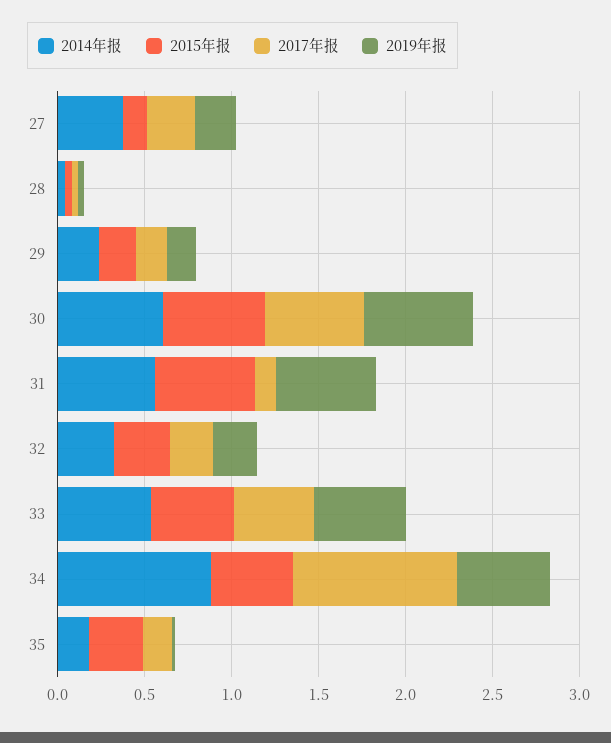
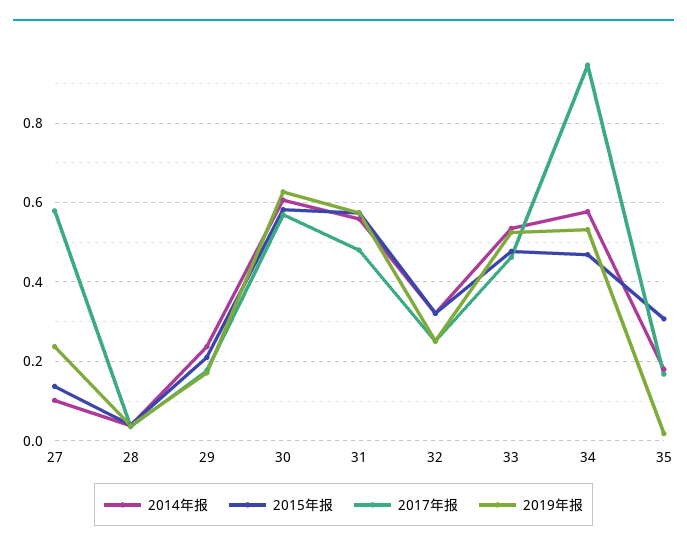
2014年报, 27: 0.4 -> 0.1
2017年报, 27: 0.3 -> 0.58
2017年报, 31: 0.1 -> 0.48
2014年报, 34: 0.9 -> 0.58

